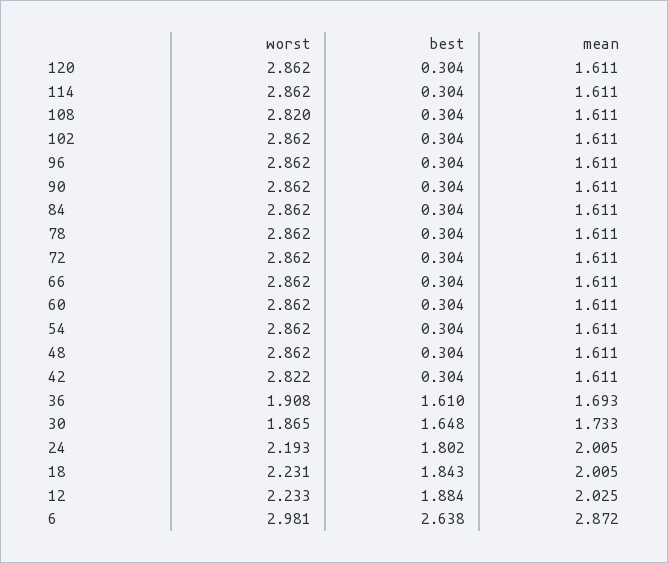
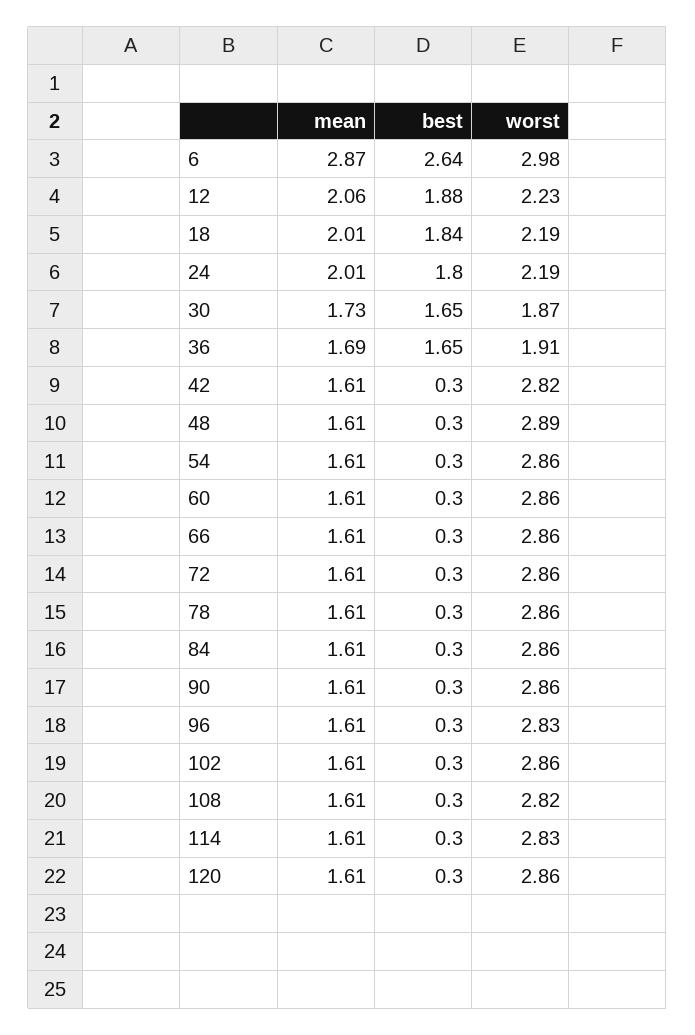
worst, 114: 2.862 -> 2.83
worst, 96: 2.862 -> 2.83
worst, 48: 2.862 -> 2.89
best, 36: 1.61 -> 1.65
worst, 18: 2.231 -> 2.19
mean, 12: 2.025 -> 2.06

